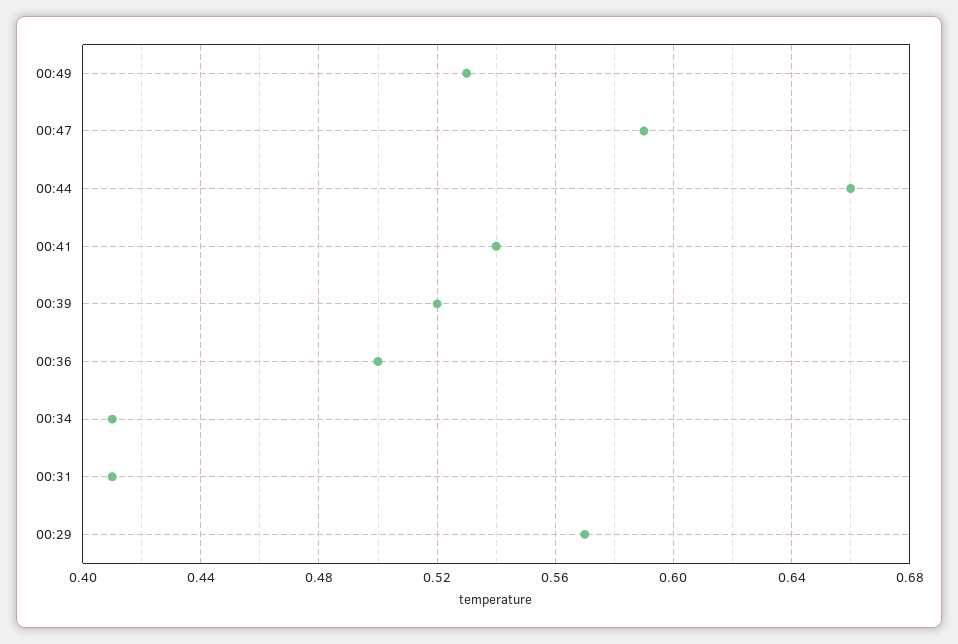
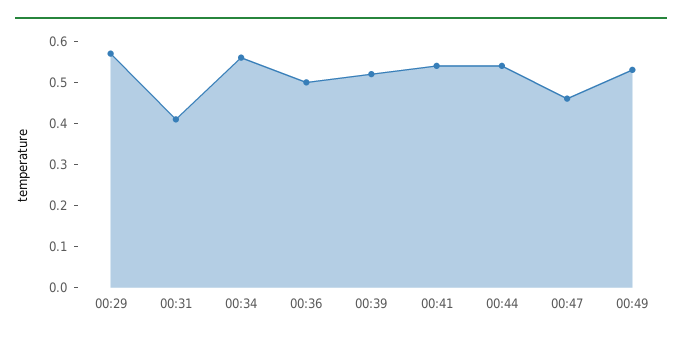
00:47: 0.59 -> 0.45
00:44: 0.66 -> 0.55
00:34: 0.41 -> 0.55

